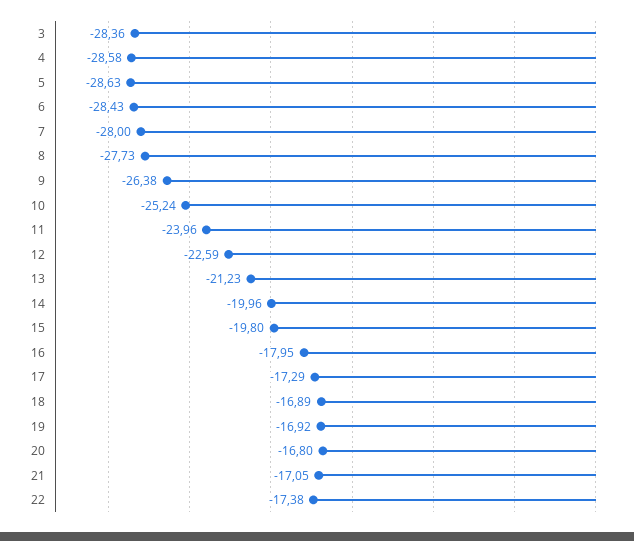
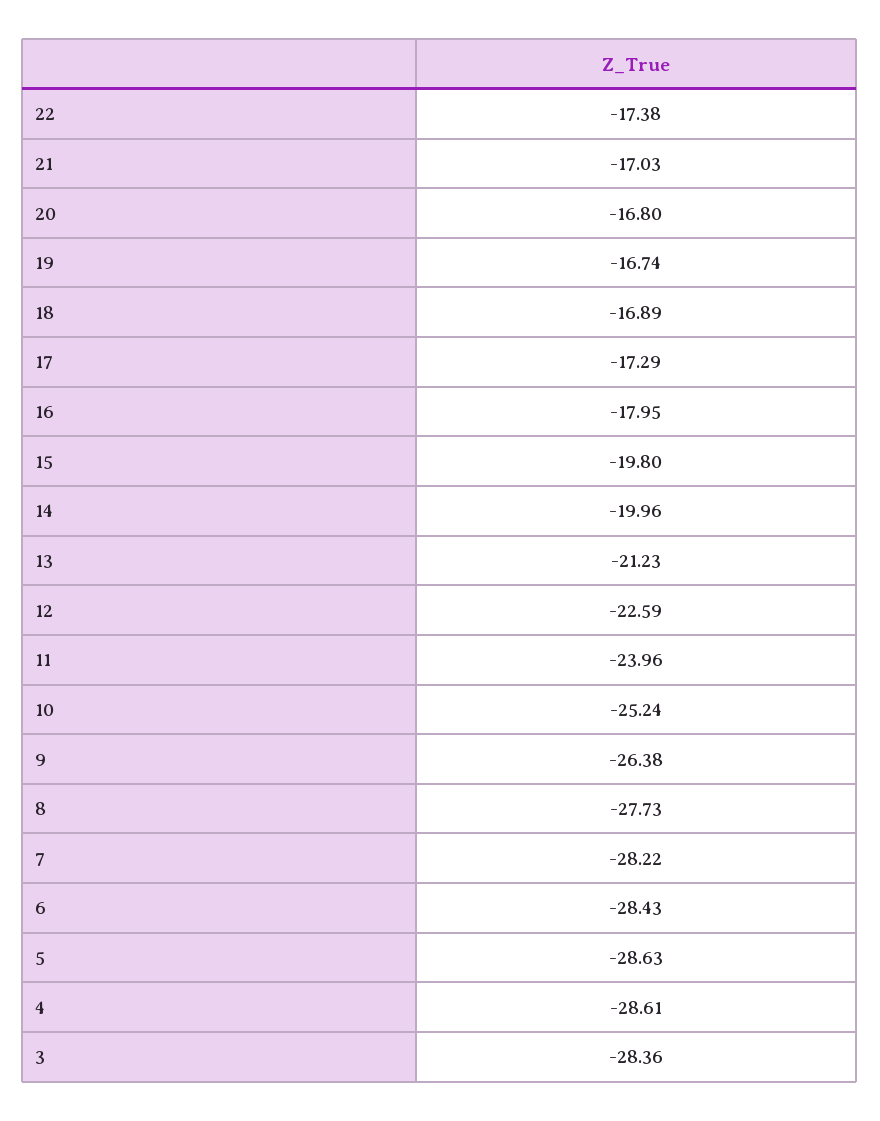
4: -28.58 -> -28.61
7: -28 -> -28.22
19: -16.92 -> -16.74
21: -17.05 -> -17.03

